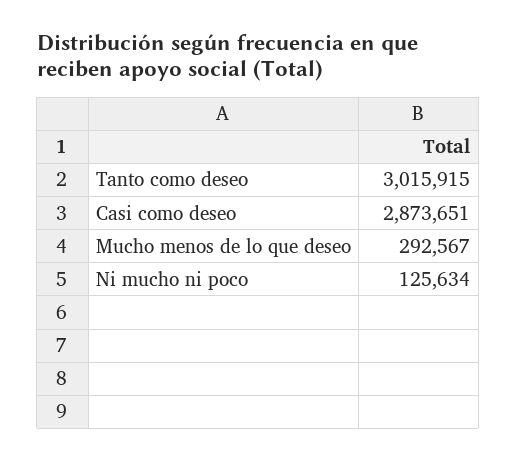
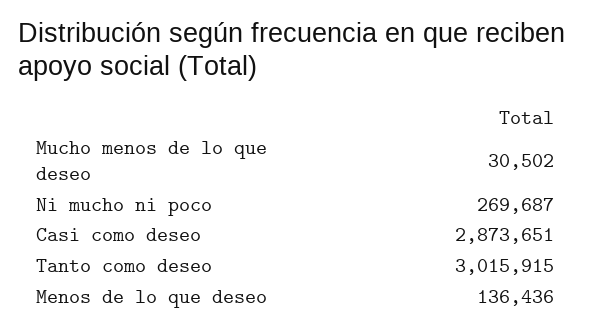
Mucho menos de lo que deseo: 292567 -> 30502
Ni mucho ni poco: 125634 -> 269687
Menos de lo que deseo: none -> 136436

